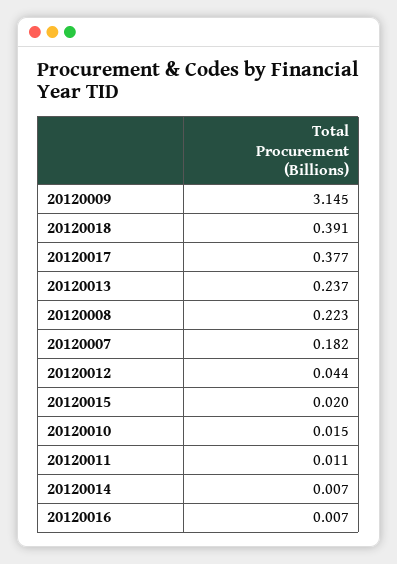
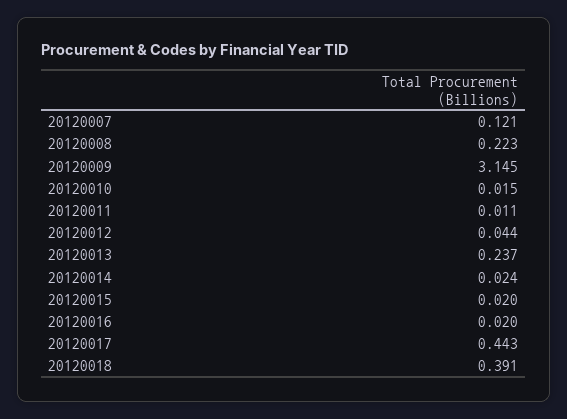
20120017: 0.377 -> 0.443
20120007: 0.182 -> 0.121
20120014: 0.007 -> 0.024
20120016: 0.007 -> 0.02

